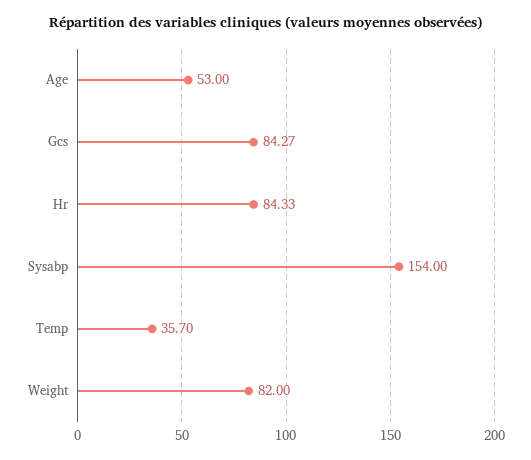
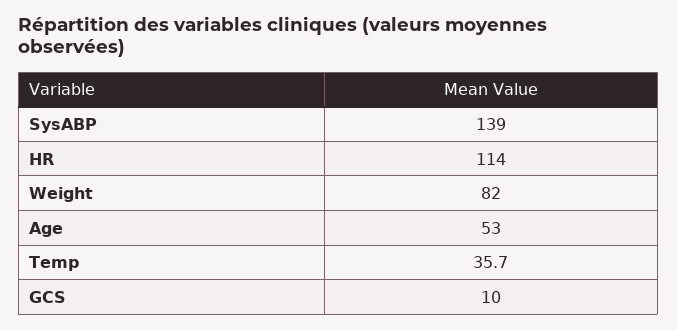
Gcs: 84.27 -> 10
Hr: 84.33 -> 114
Sysabp: 154 -> 139

